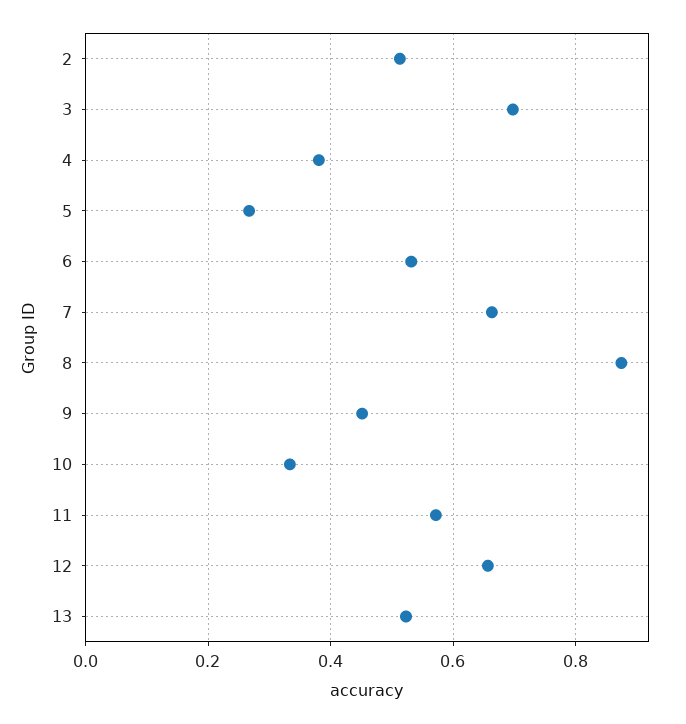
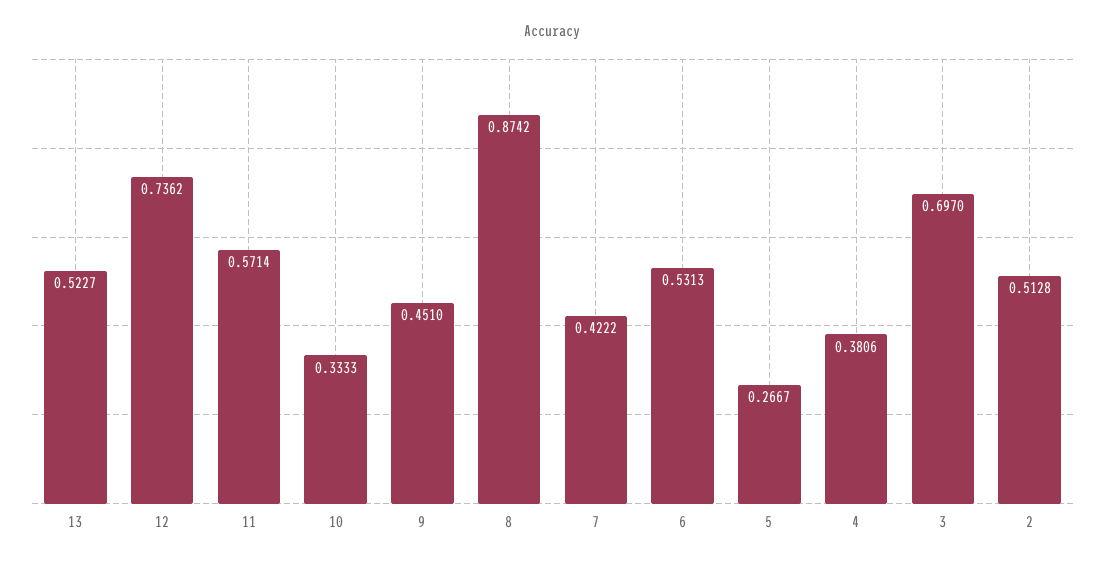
7: 0.66 -> 0.4222
12: 0.66 -> 0.7362

